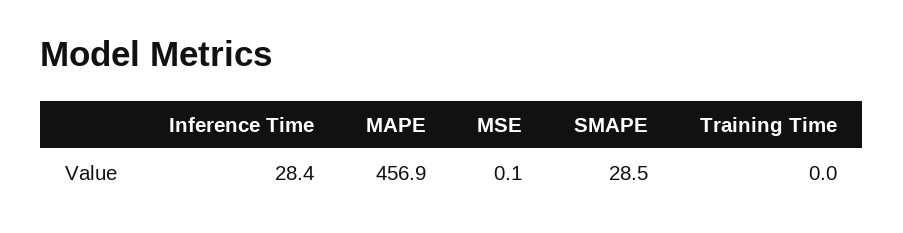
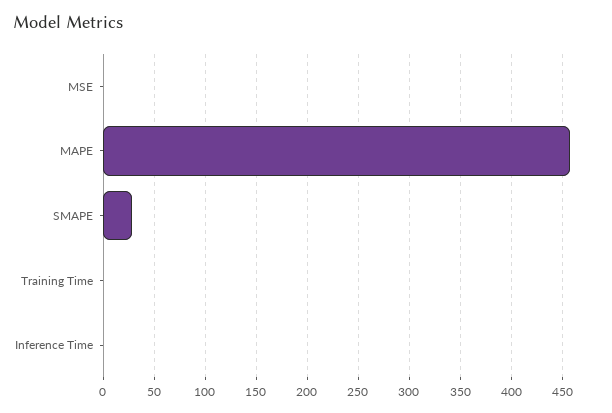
Inference Time: 28.4 -> 0

